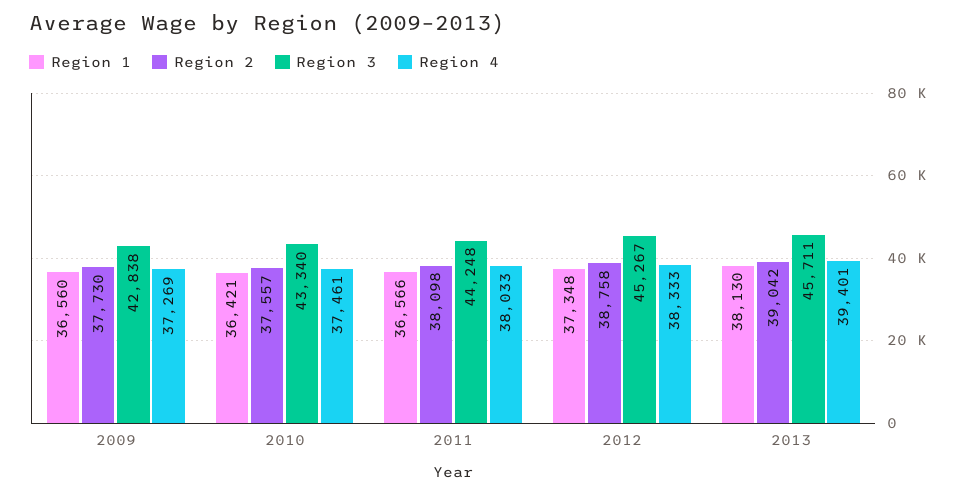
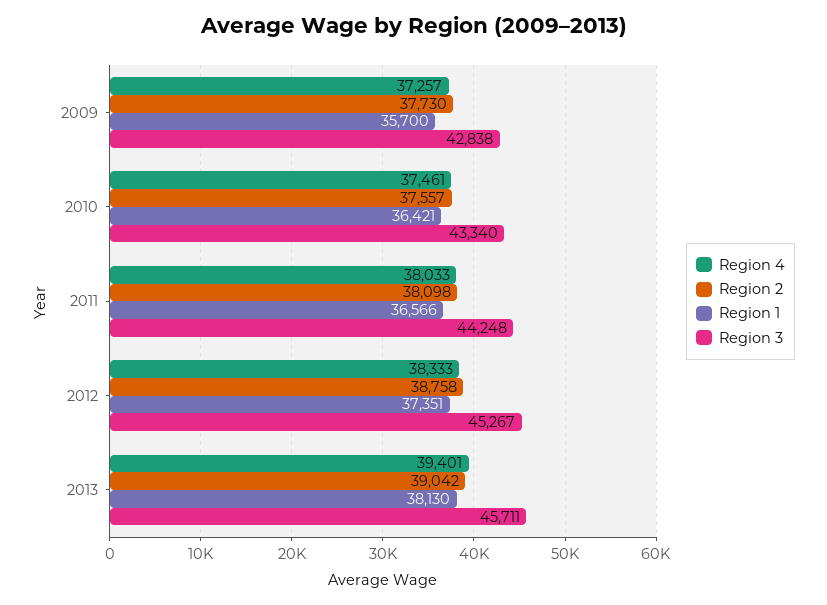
Region 1, 2009: 36560 -> 35700
Region 4, 2009: 37269 -> 37257
Region 1, 2012: 37348 -> 37351

